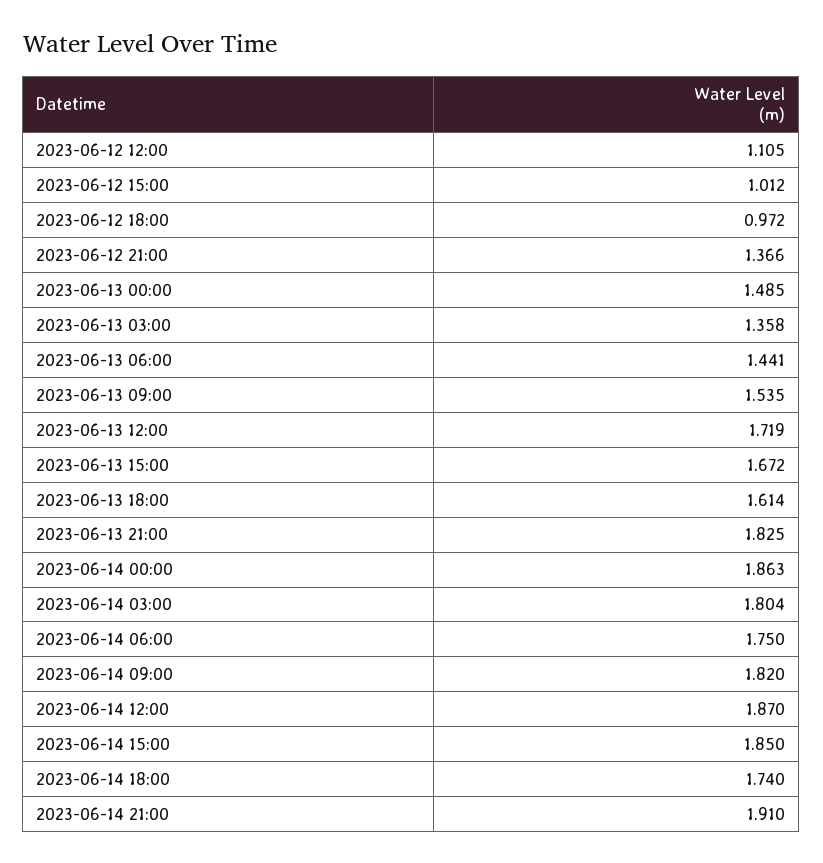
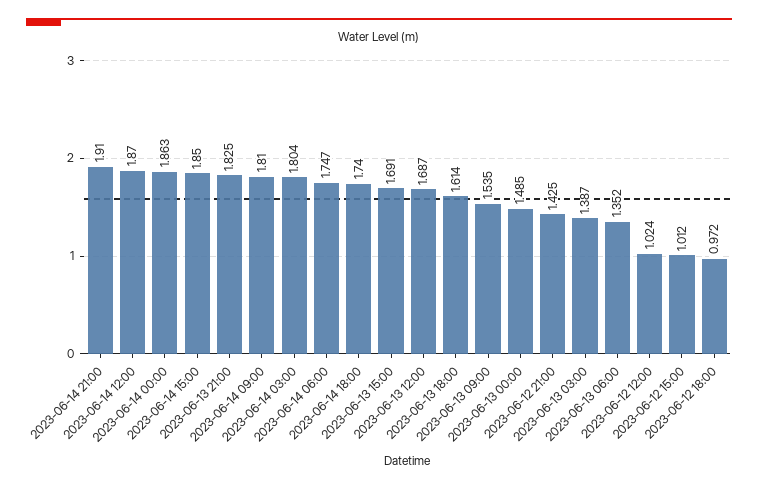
2023-06-12 12:00: 1.105 -> 1.024
2023-06-12 21:00: 1.366 -> 1.425
2023-06-13 03:00: 1.358 -> 1.387
2023-06-13 06:00: 1.441 -> 1.352
2023-06-13 12:00: 1.719 -> 1.687
2023-06-13 15:00: 1.672 -> 1.691
2023-06-14 06:00: 1.75 -> 1.747
2023-06-14 09:00: 1.82 -> 1.81

